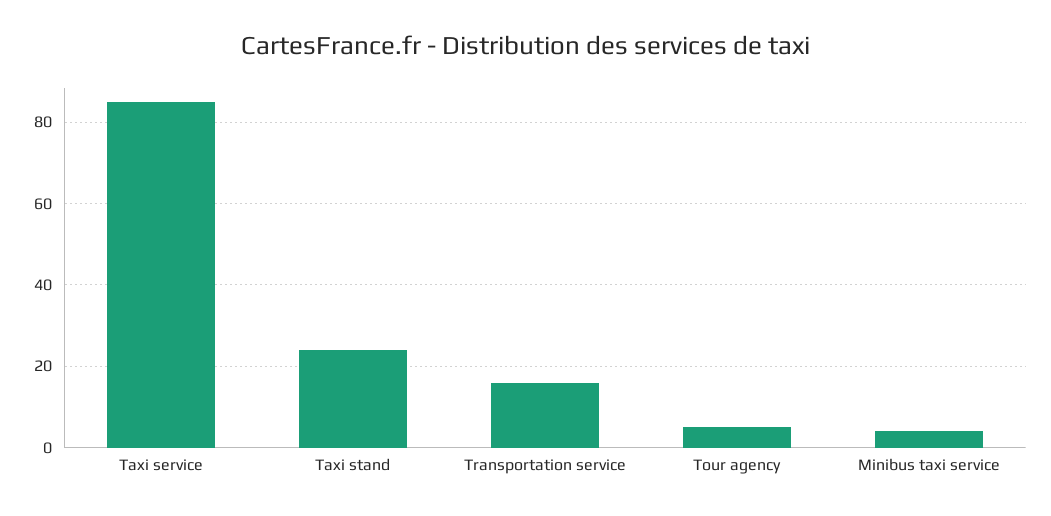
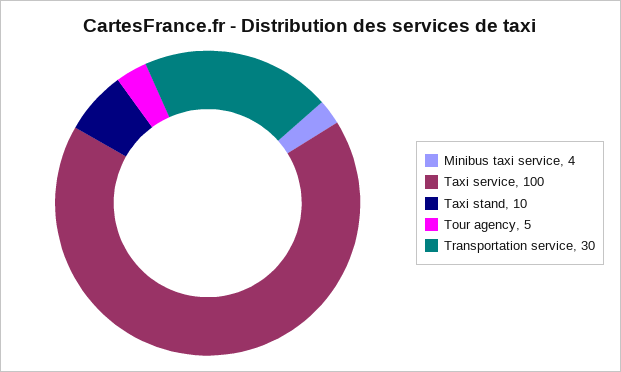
Taxi service: 85 -> 100
Taxi stand: 25 -> 10
Transportation service: 15 -> 30

